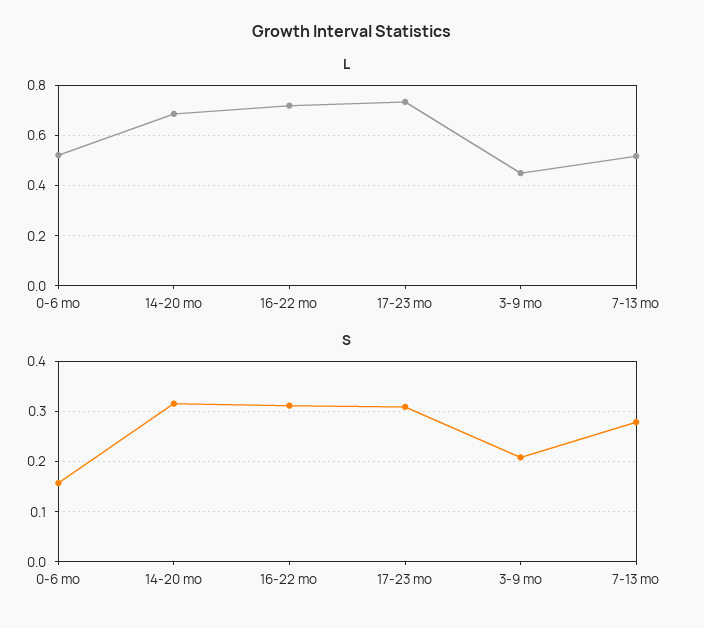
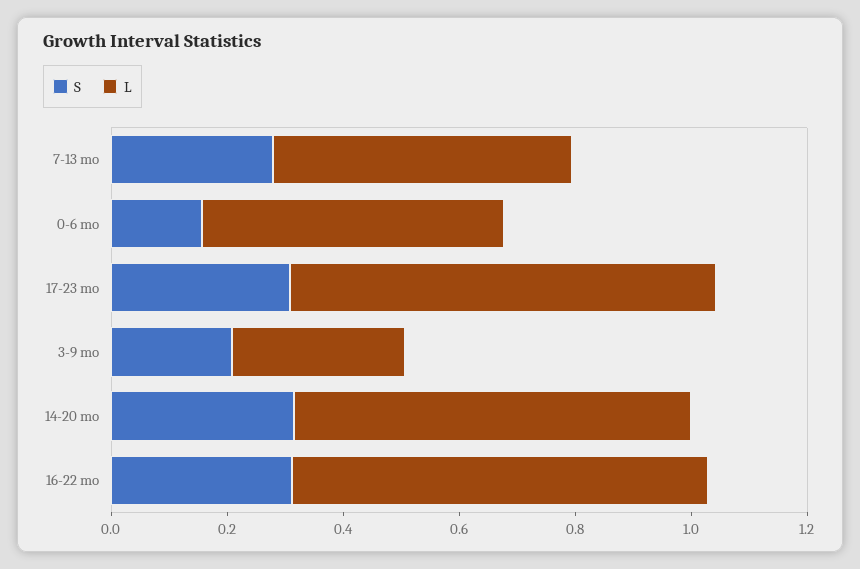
L, 3-9 mo: 0.45 -> 0.3

